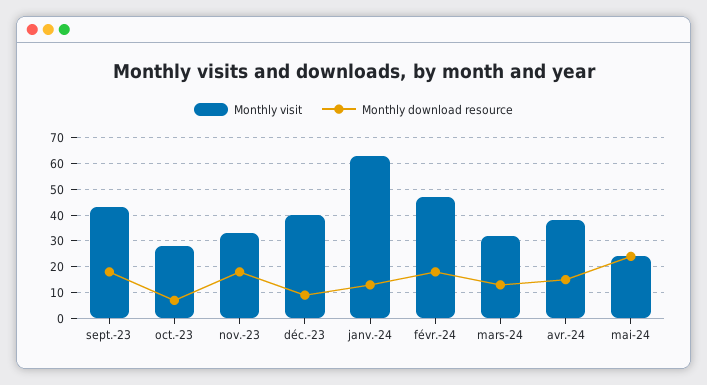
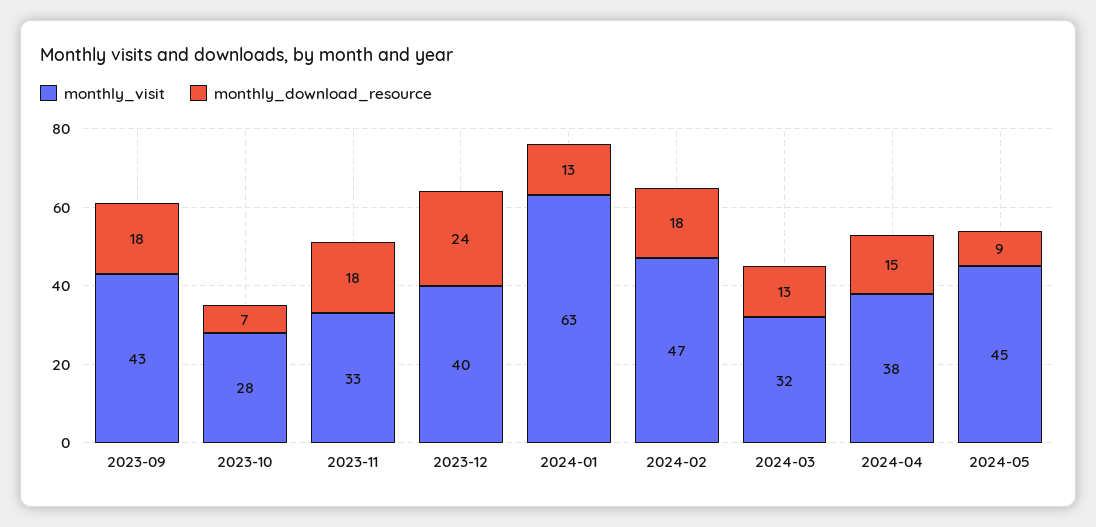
Monthly download resource, déc.-23: 10 -> 24
Monthly visit, mai-24: 25 -> 45
Monthly download resource, mai-24: 25 -> 9

